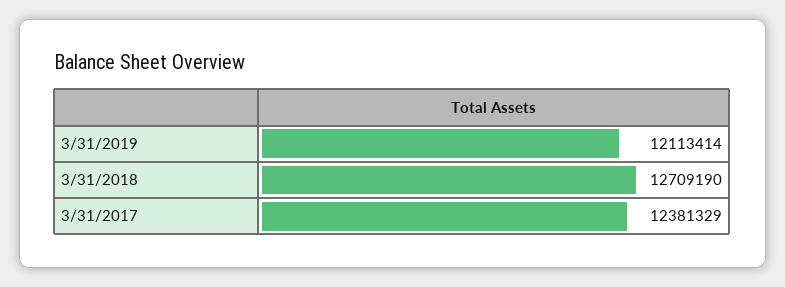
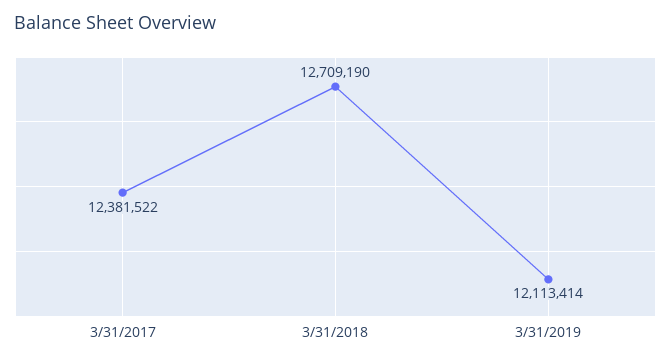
3/31/2017: 12381329 -> 12381522

